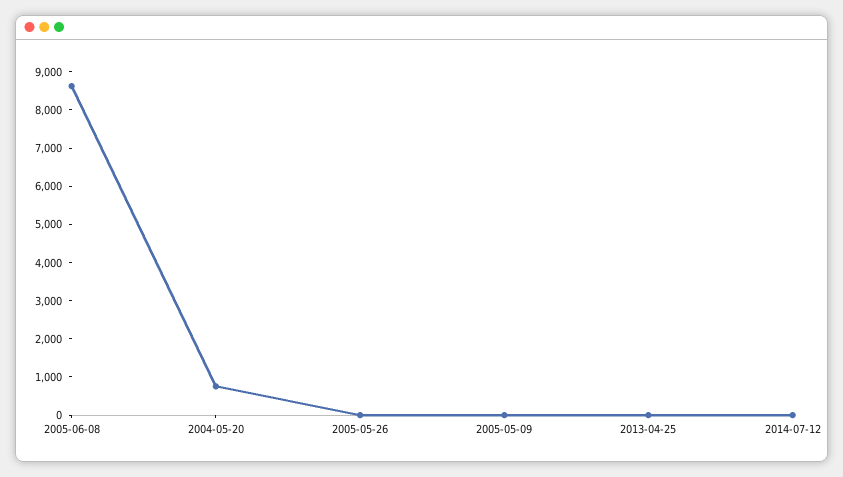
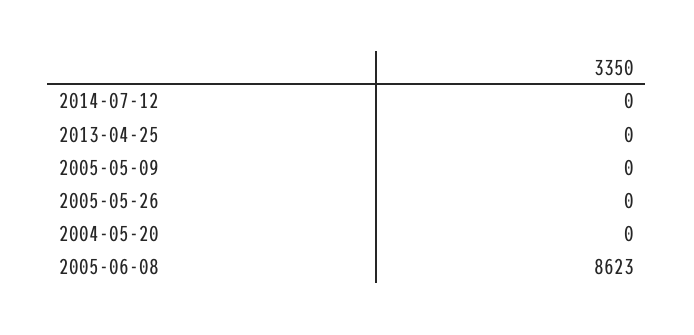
2004-05-20: 750 -> 0

